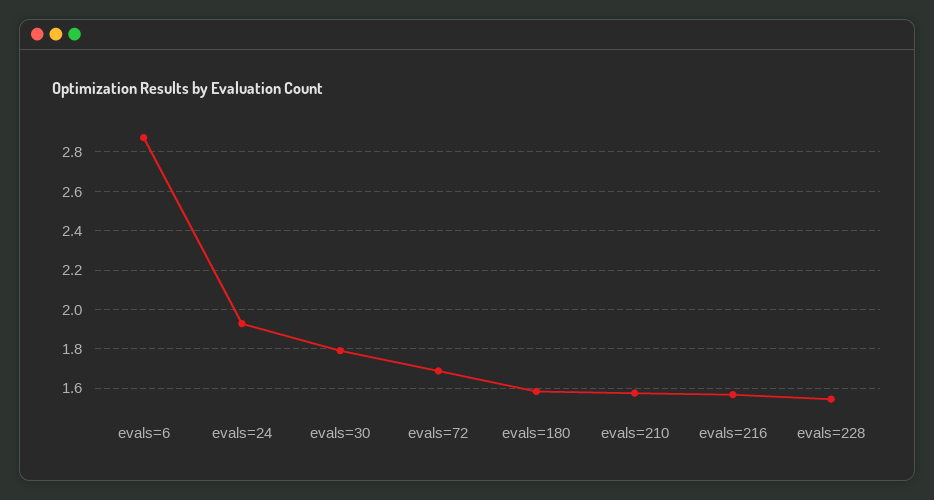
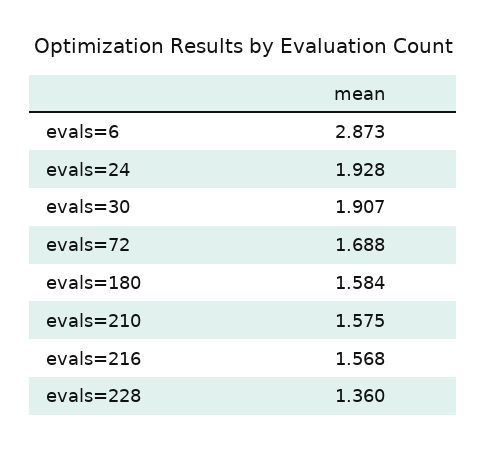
evals=30: 1.8 -> 1.907
evals=228: 1.55 -> 1.36

